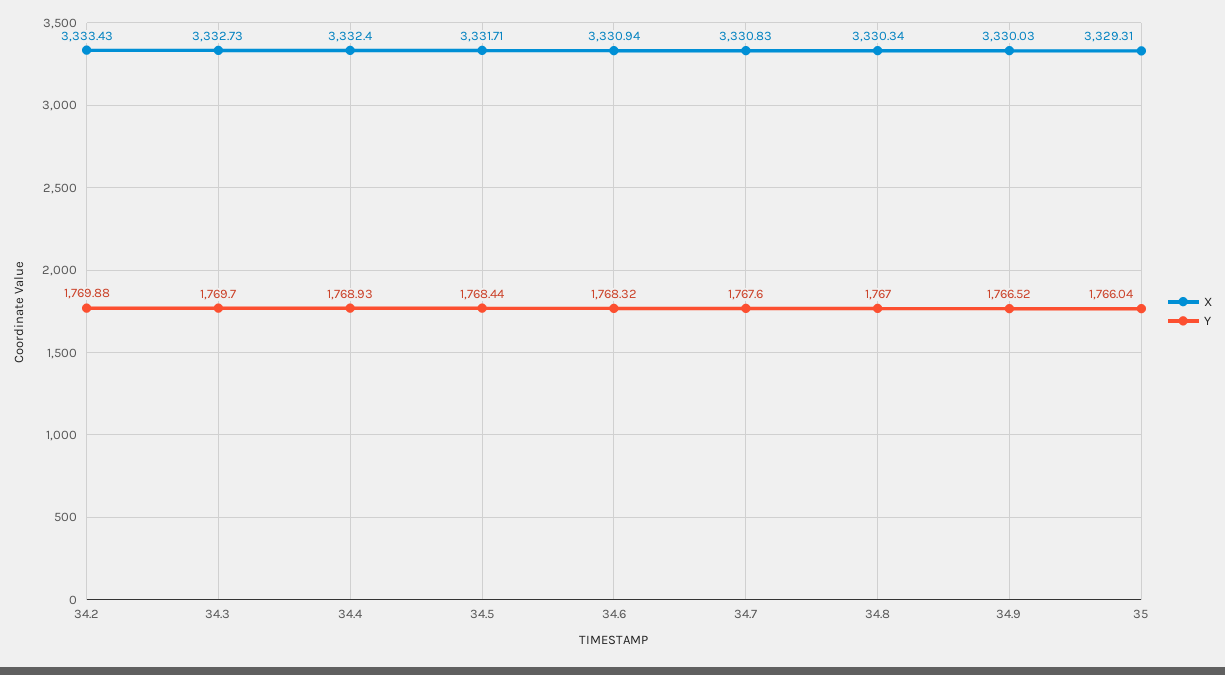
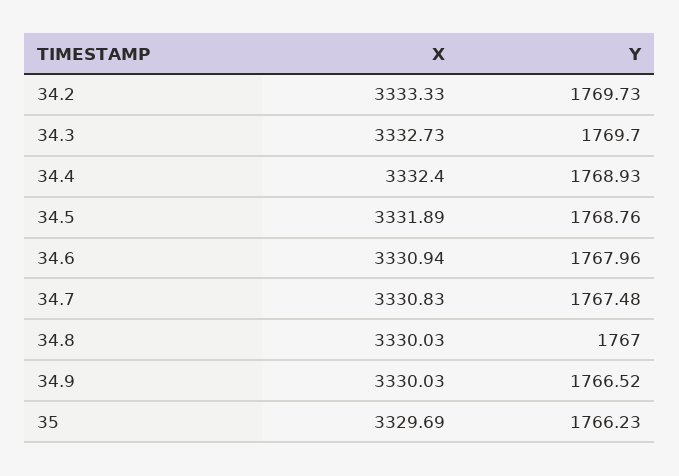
X, 34.2: 3333.43 -> 3333.33
Y, 34.2: 1769.88 -> 1769.73
X, 34.5: 3331.71 -> 3331.89
Y, 34.5: 1768.44 -> 1768.76
Y, 34.6: 1768.32 -> 1767.96
Y, 34.7: 1767.6 -> 1767.48
X, 34.8: 3330.34 -> 3330.03
X, 35: 3329.31 -> 3329.69
Y, 35: 1766.04 -> 1766.23

